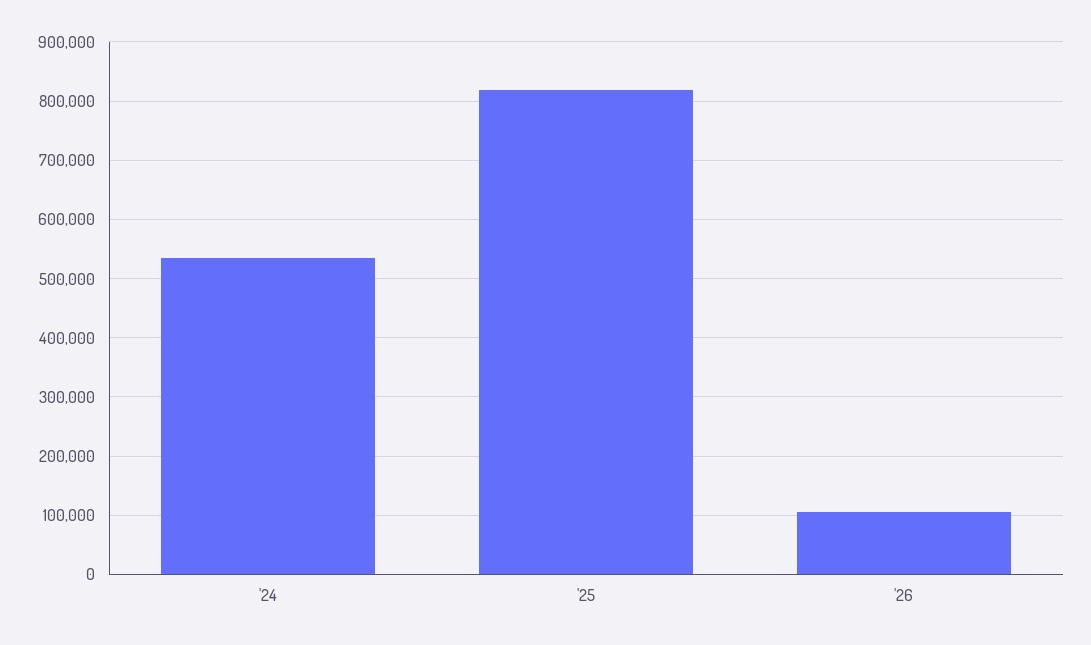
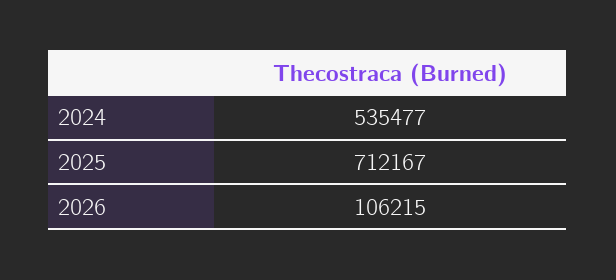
'25: 820000 -> 712167

